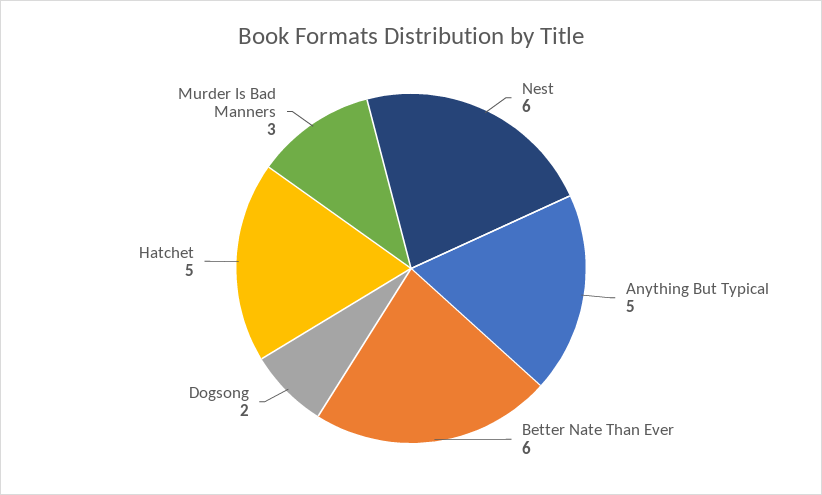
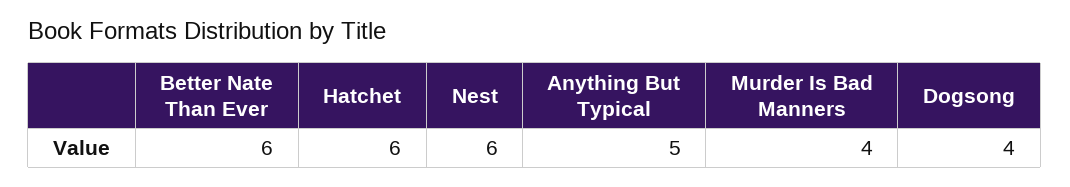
Dogsong: 2 -> 4
Hatchet: 5 -> 6
Murder Is Bad Manners: 3 -> 4

